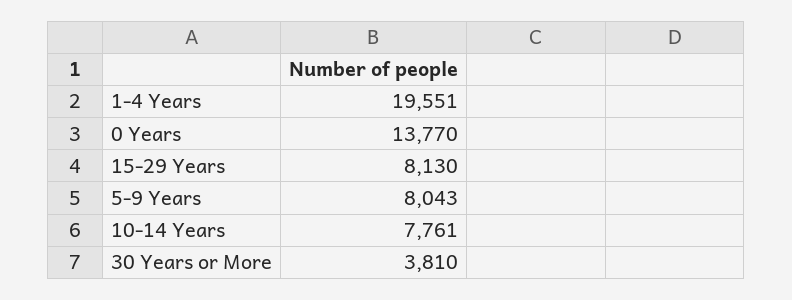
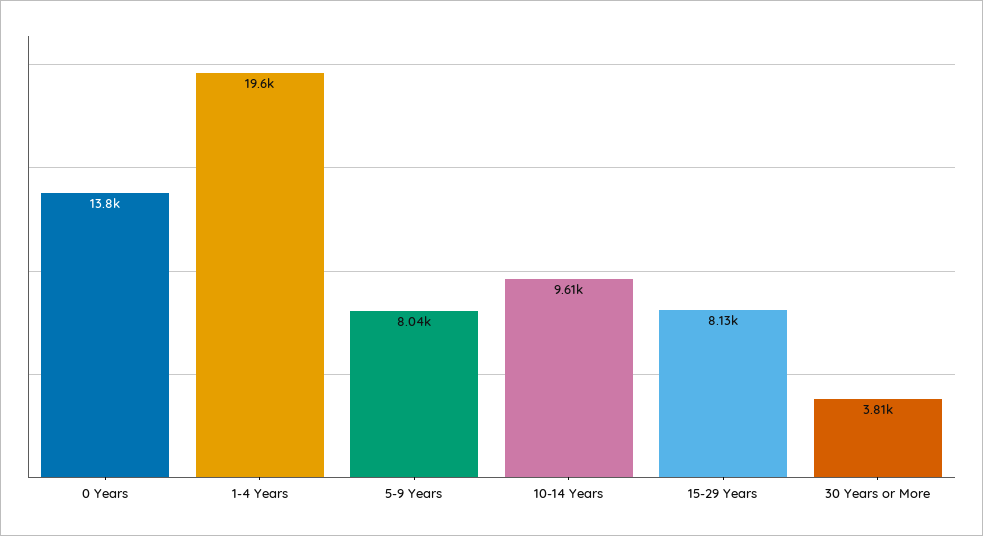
10-14 Years: 7761 -> 9610

